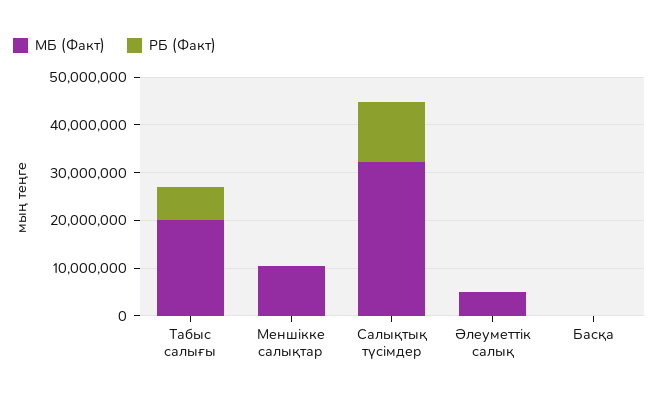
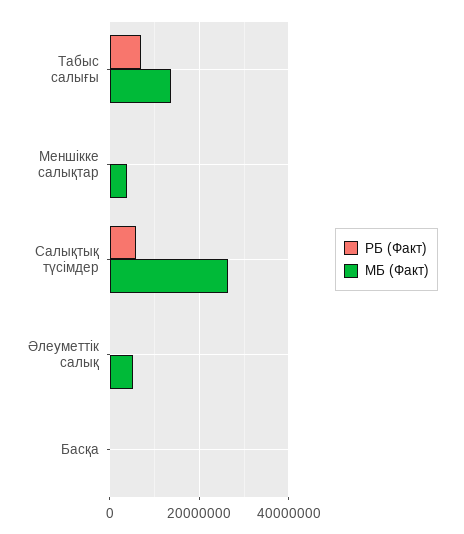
МБ (Факт), Табыс салығы: 20000000 -> 14000000
МБ (Факт), Меншікке салықтар: 10000000 -> 4000000
МБ (Факт), Салықтық түсімдер: 32000000 -> 26000000
РБ (Факт), Салықтық түсімдер: 12000000 -> 6000000

